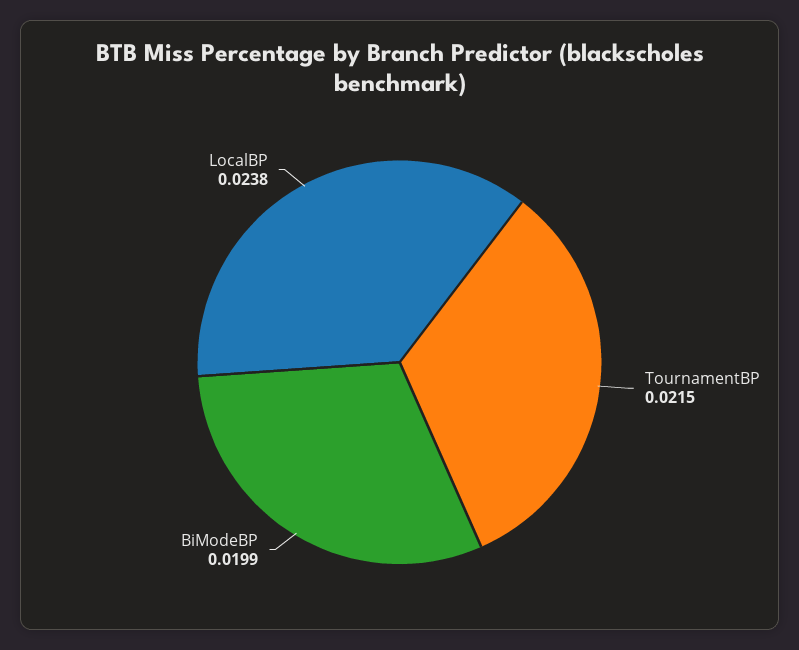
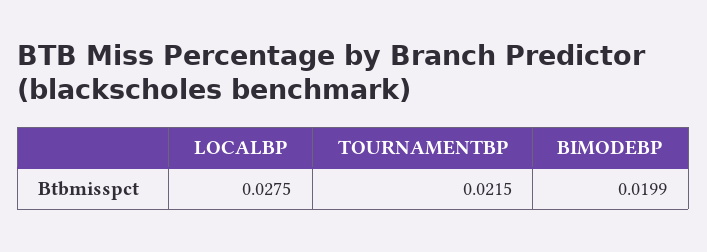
LocalBP: 0.0238 -> 0.0275

